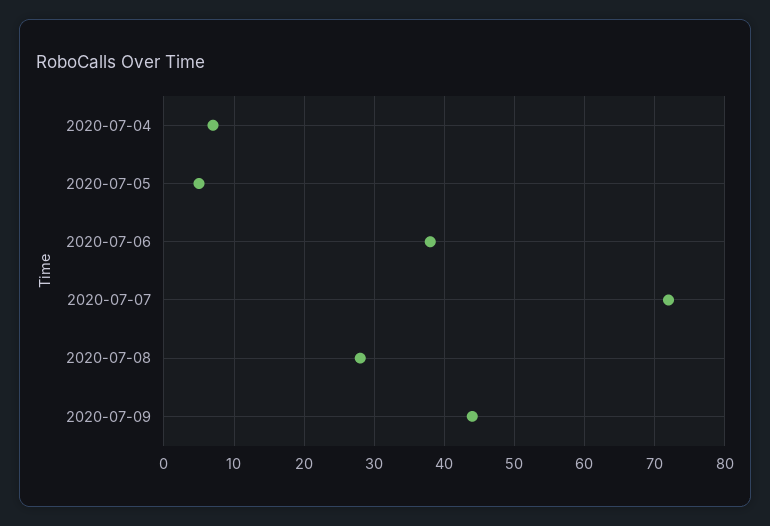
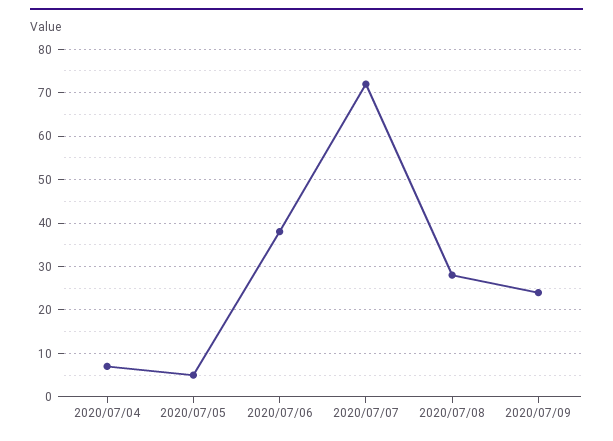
2020-07-09: 44 -> 25

